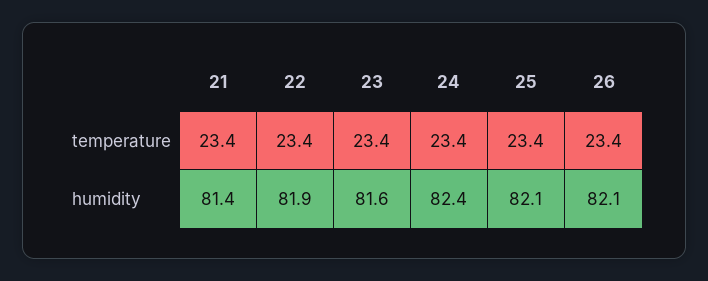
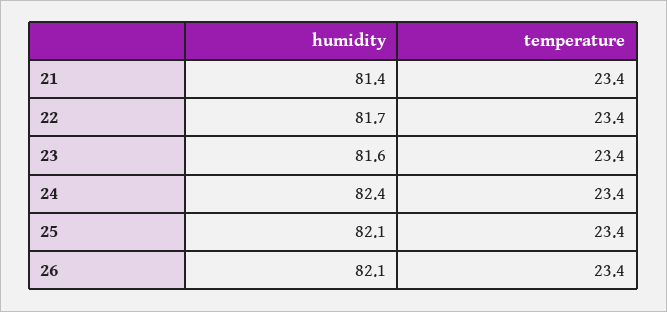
22, humidity: 81.9 -> 81.7

